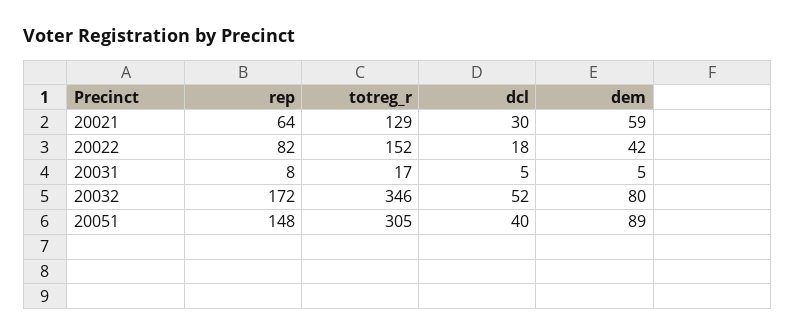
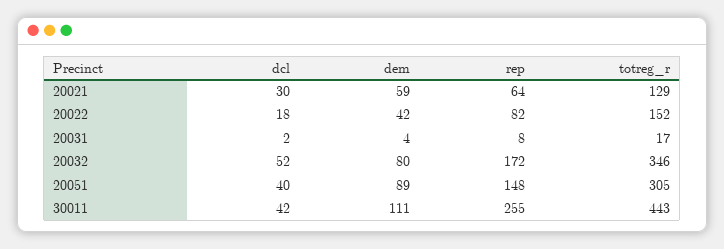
dcl, 20031: 5 -> 2
dem, 20031: 5 -> 4
dcl, 30011: none -> 42
dem, 30011: none -> 111
rep, 30011: none -> 255
totreg_r, 30011: none -> 443

